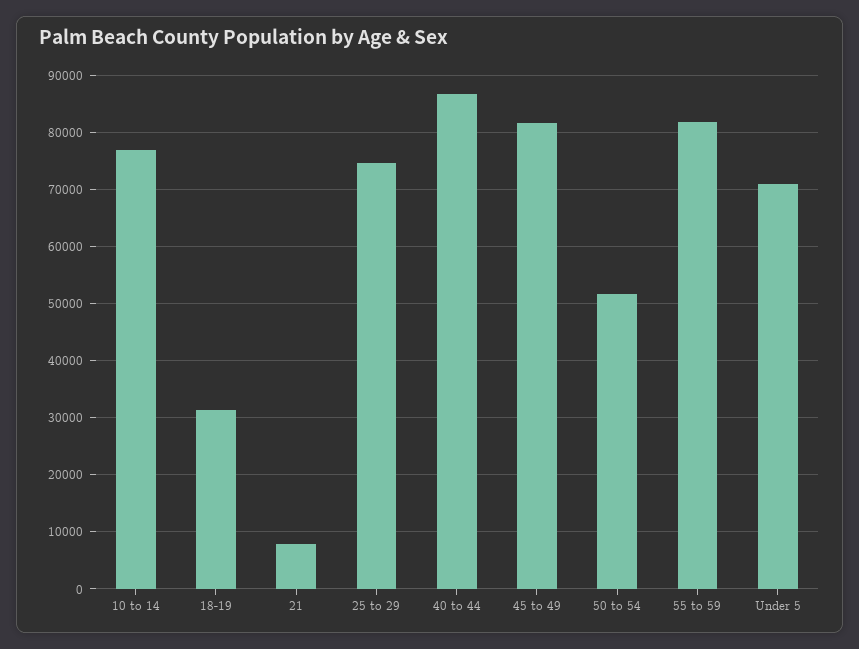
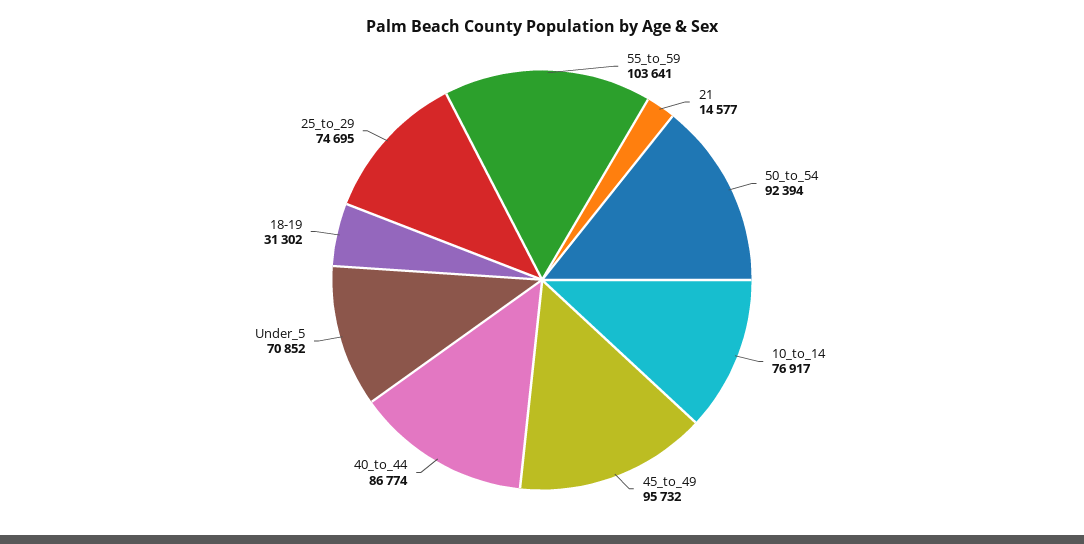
21: 8000 -> 14577
45 to 49: 82000 -> 95732
50 to 54: 52000 -> 92394
55 to 59: 82000 -> 103641

